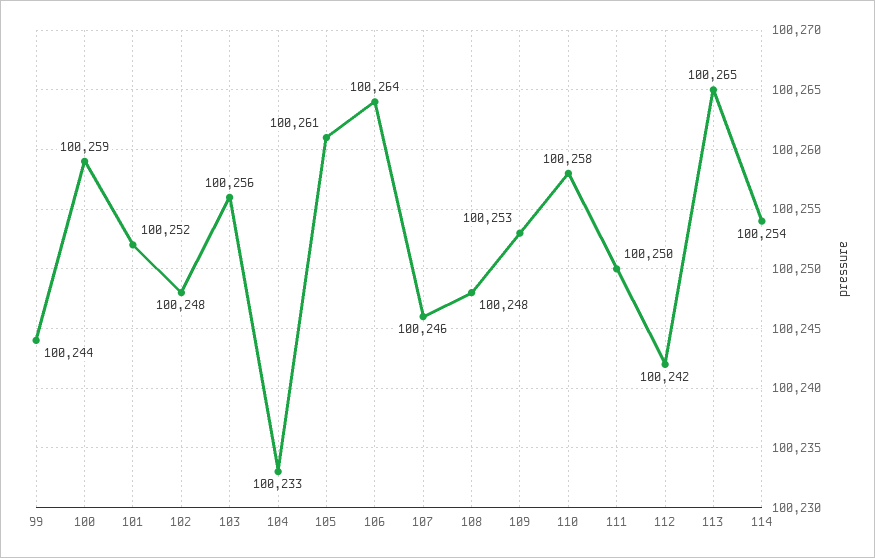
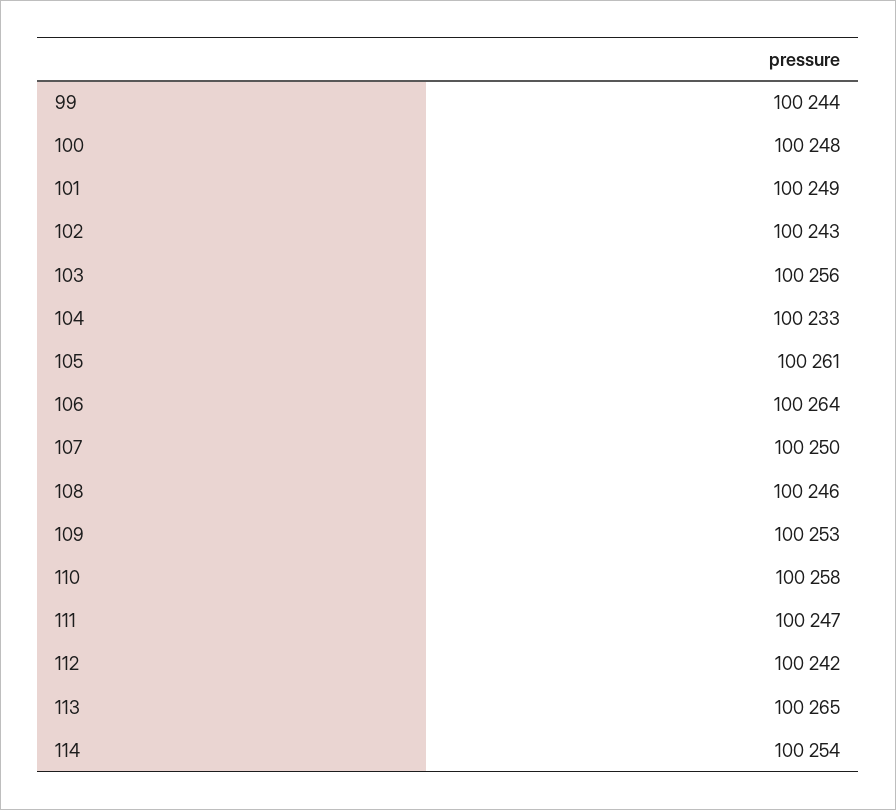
100: 100259 -> 100248
101: 100252 -> 100249
102: 100248 -> 100243
107: 100246 -> 100250
108: 100248 -> 100246
111: 100250 -> 100247

